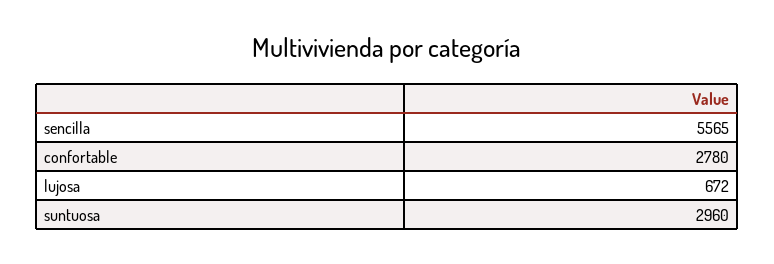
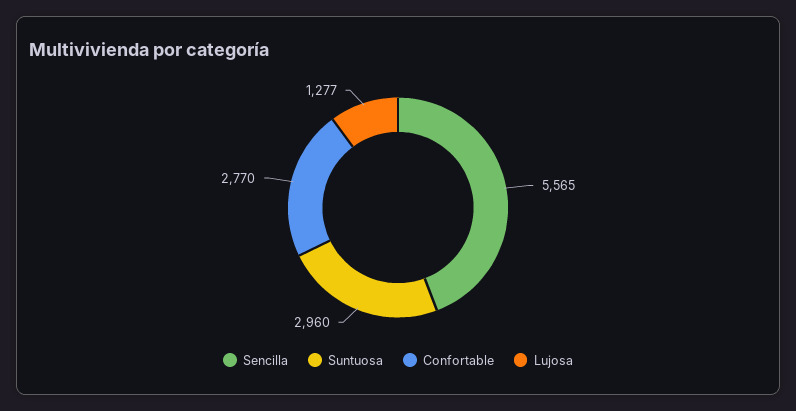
confortable: 2780 -> 2770
lujosa: 672 -> 1277

